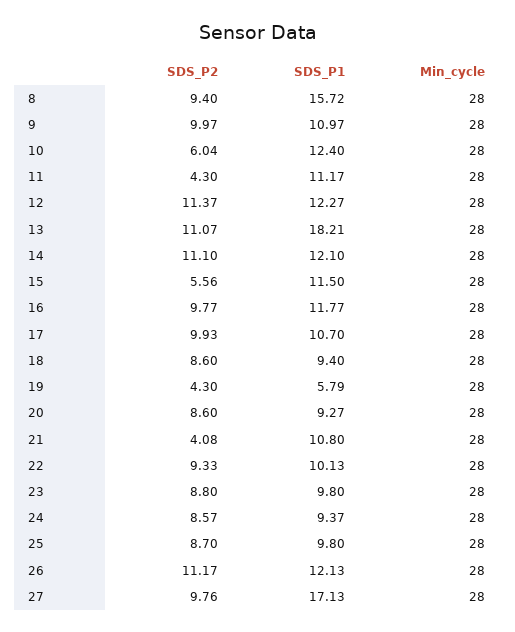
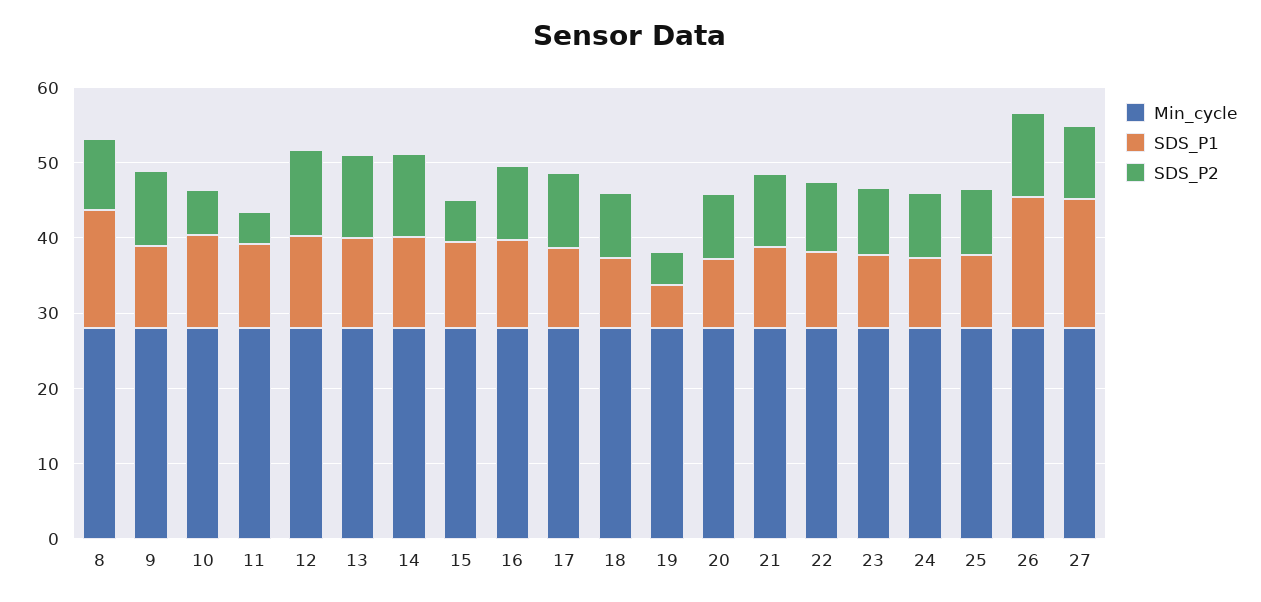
SDS_P1, 13: 18.21 -> 12
SDS_P2, 21: 4.08 -> 10
SDS_P1, 26: 12.13 -> 18

